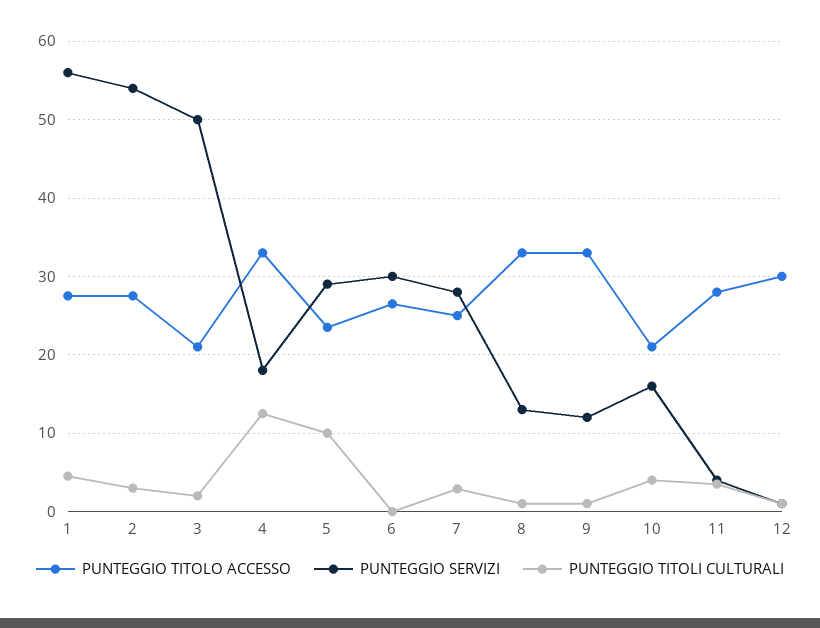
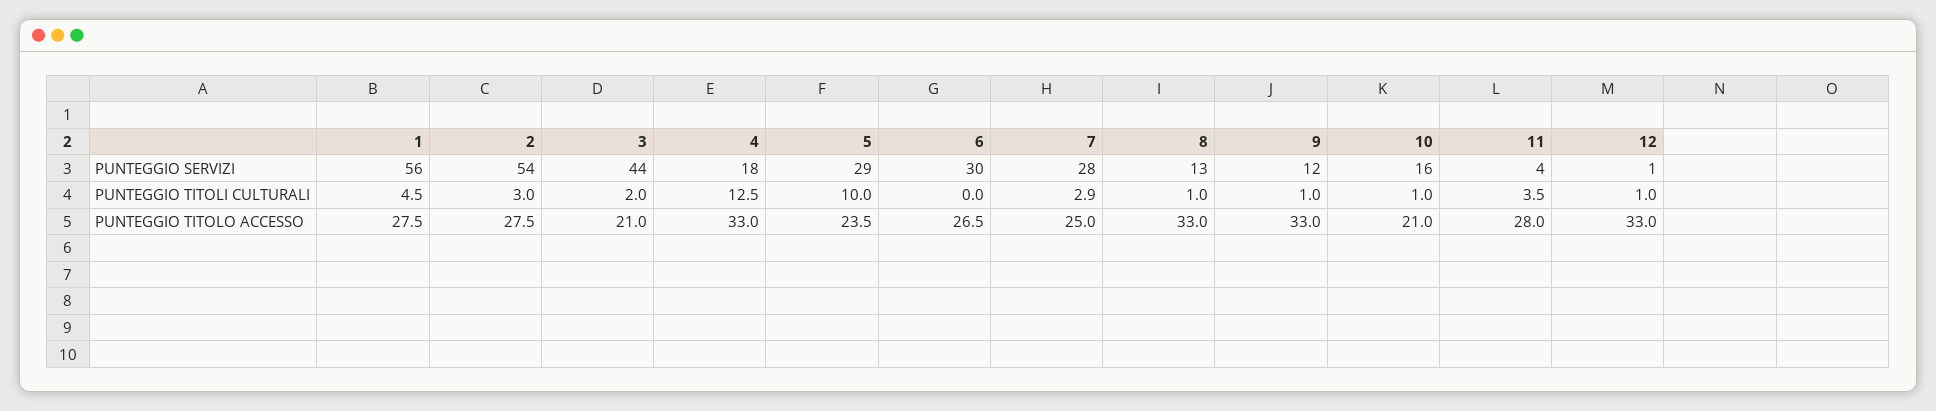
PUNTEGGIO SERVIZI, 3: 50 -> 44
PUNTEGGIO TITOLI CULTURALI, 10: 4 -> 1
PUNTEGGIO TITOLO ACCESSO, 12: 30 -> 33

